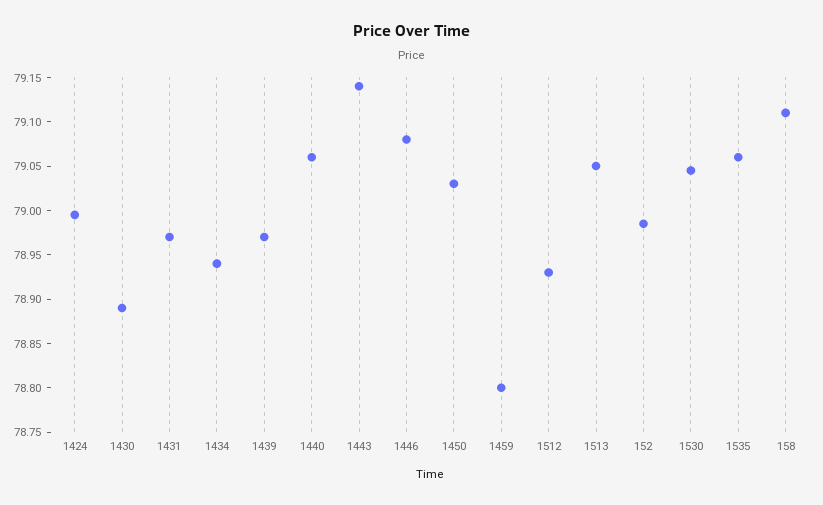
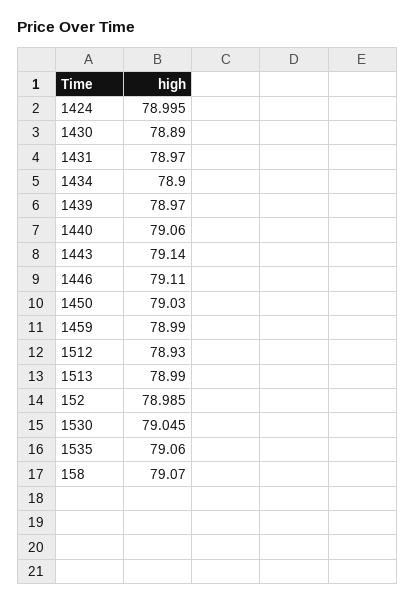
1434: 78.94 -> 78.9
1446: 79.08 -> 79.11
1459: 78.8 -> 78.99
1513: 79.05 -> 78.99
158: 79.11 -> 79.07

